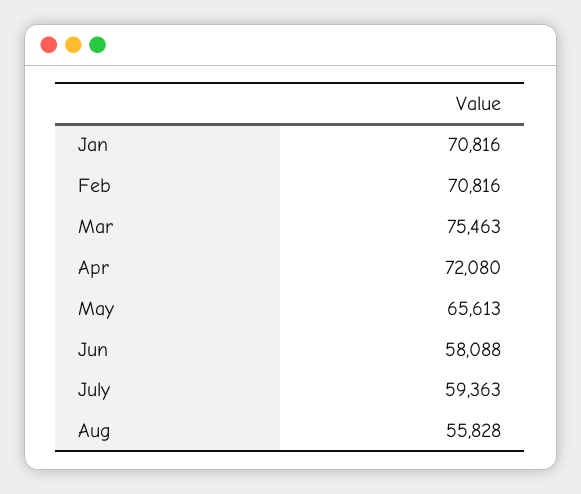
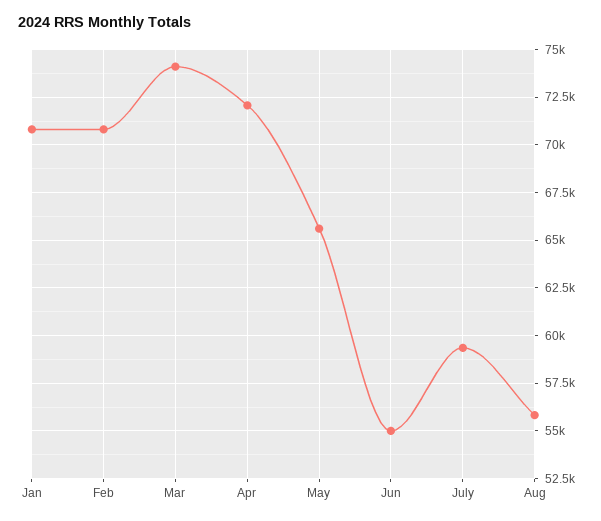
Mar: 75463 -> 74000
Jun: 58088 -> 55000

